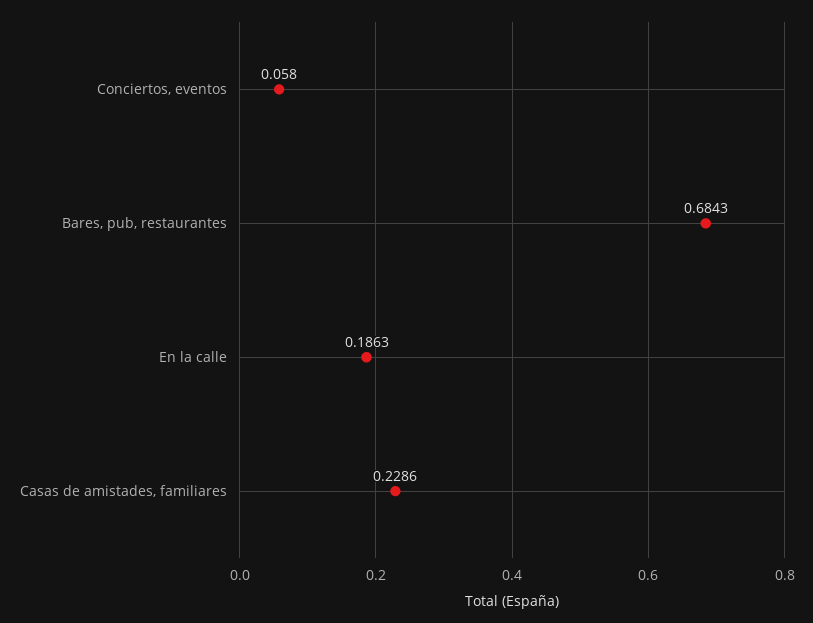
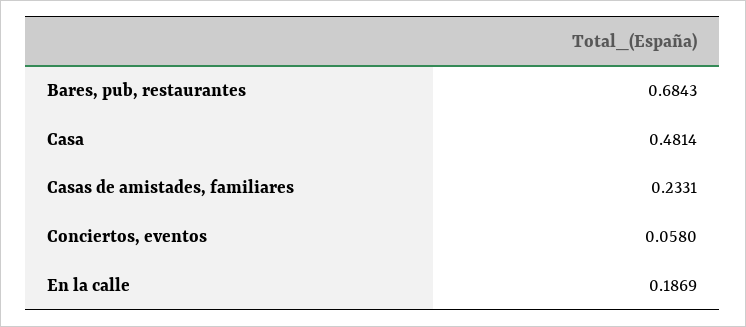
En la calle: 0.1863 -> 0.1869
Casas de amistades, familiares: 0.2286 -> 0.2331
Casa: none -> 0.4814

